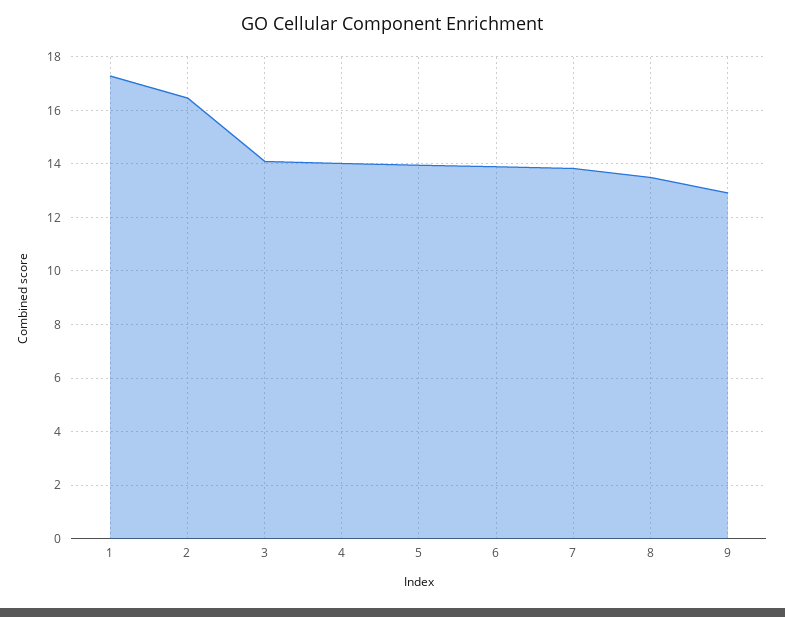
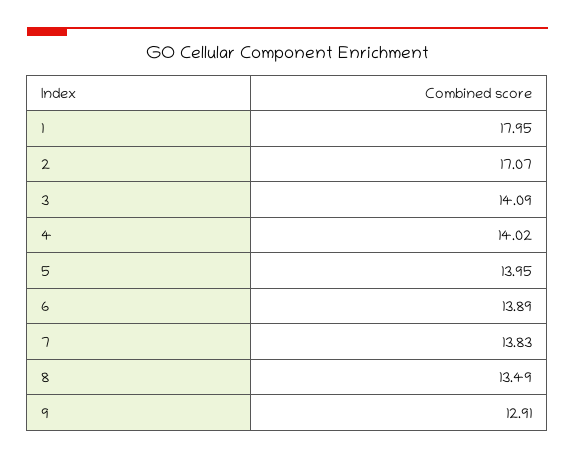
1: 17.25 -> 17.95
2: 16.5 -> 17.07

